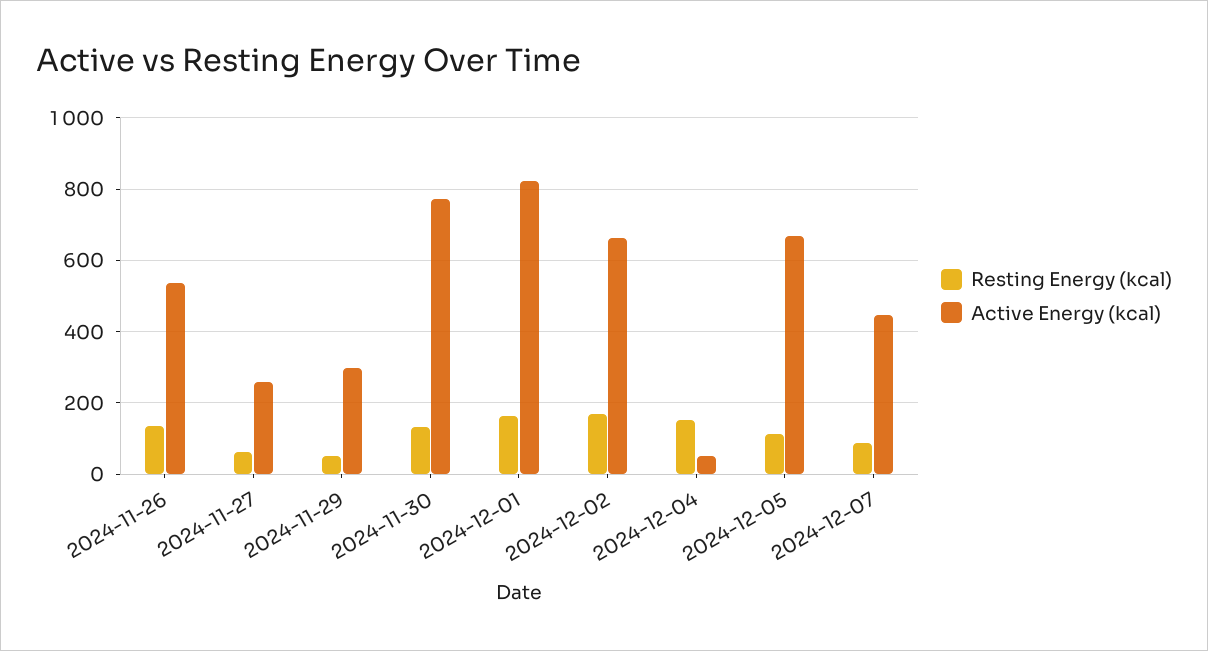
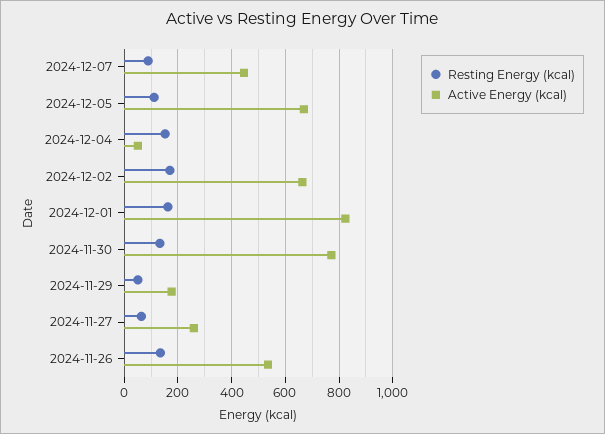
Active Energy (kcal), 2024-11-29: 300 -> 175

